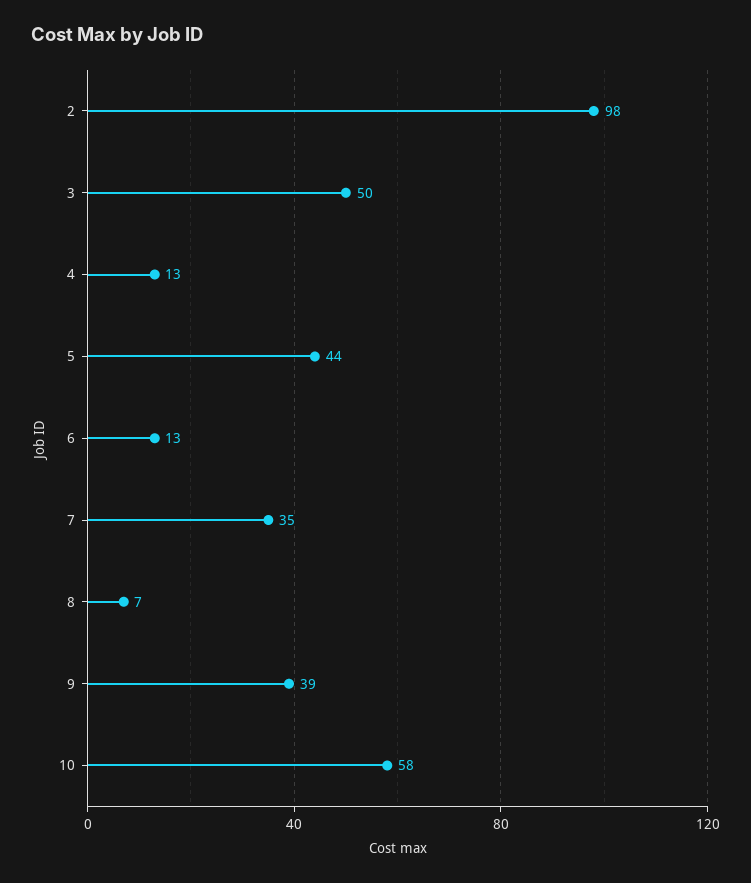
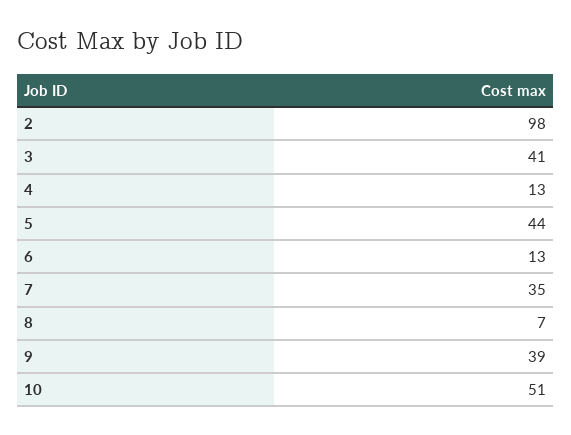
3: 50 -> 41
10: 58 -> 51

